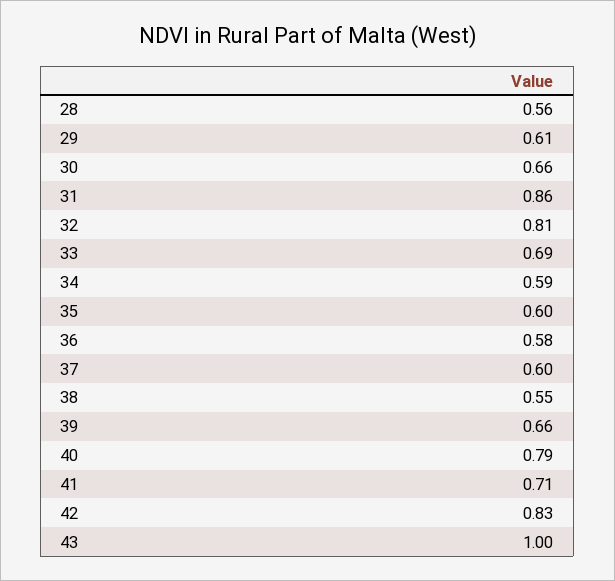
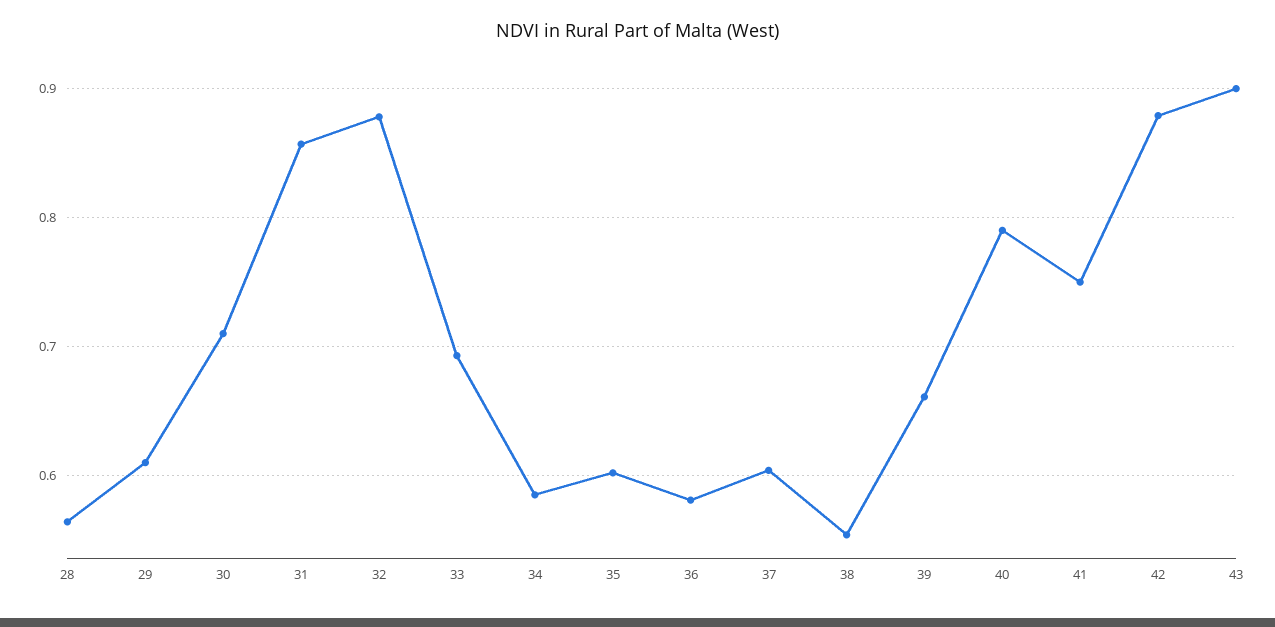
30: 0.66 -> 0.71
32: 0.81 -> 0.88
41: 0.71 -> 0.75
42: 0.83 -> 0.88
43: 1 -> 0.9

